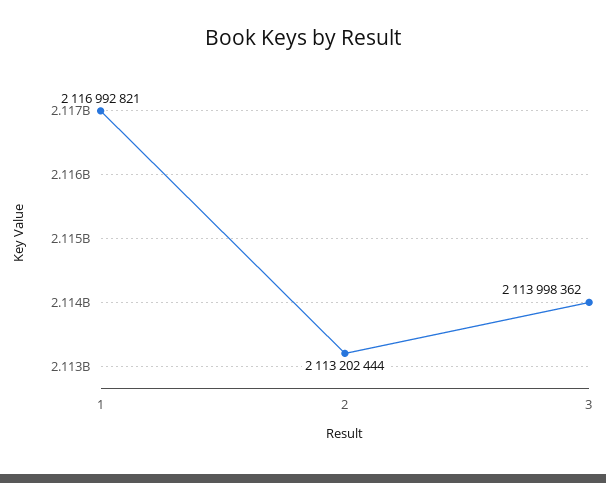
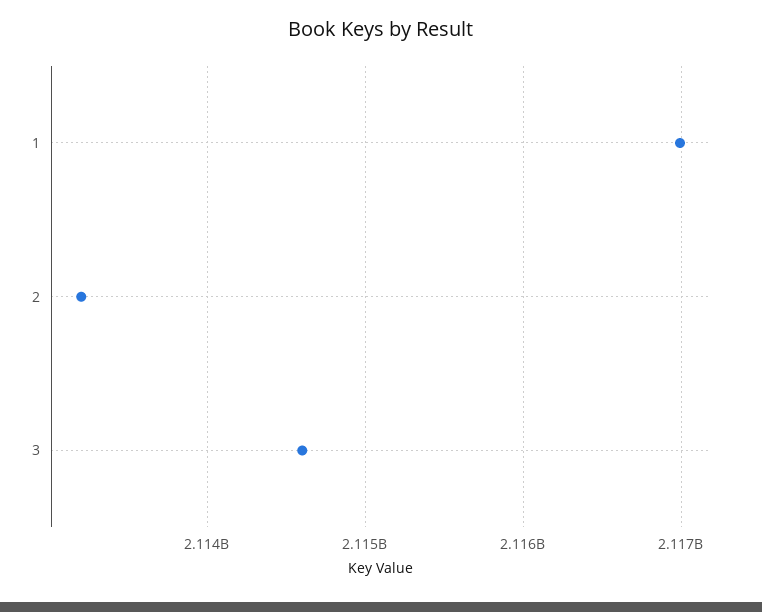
3: 2113998362 -> 2114600000

